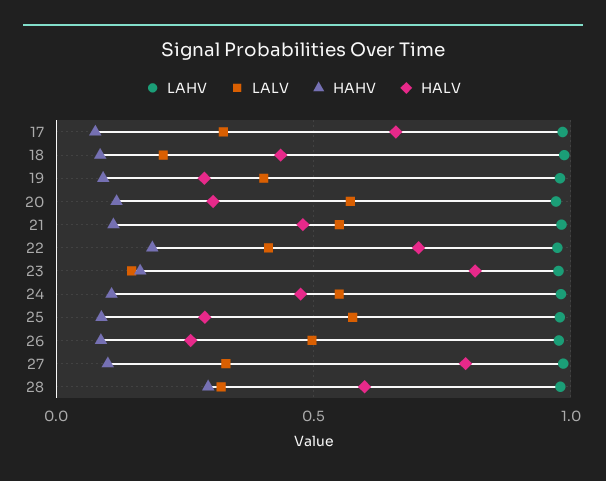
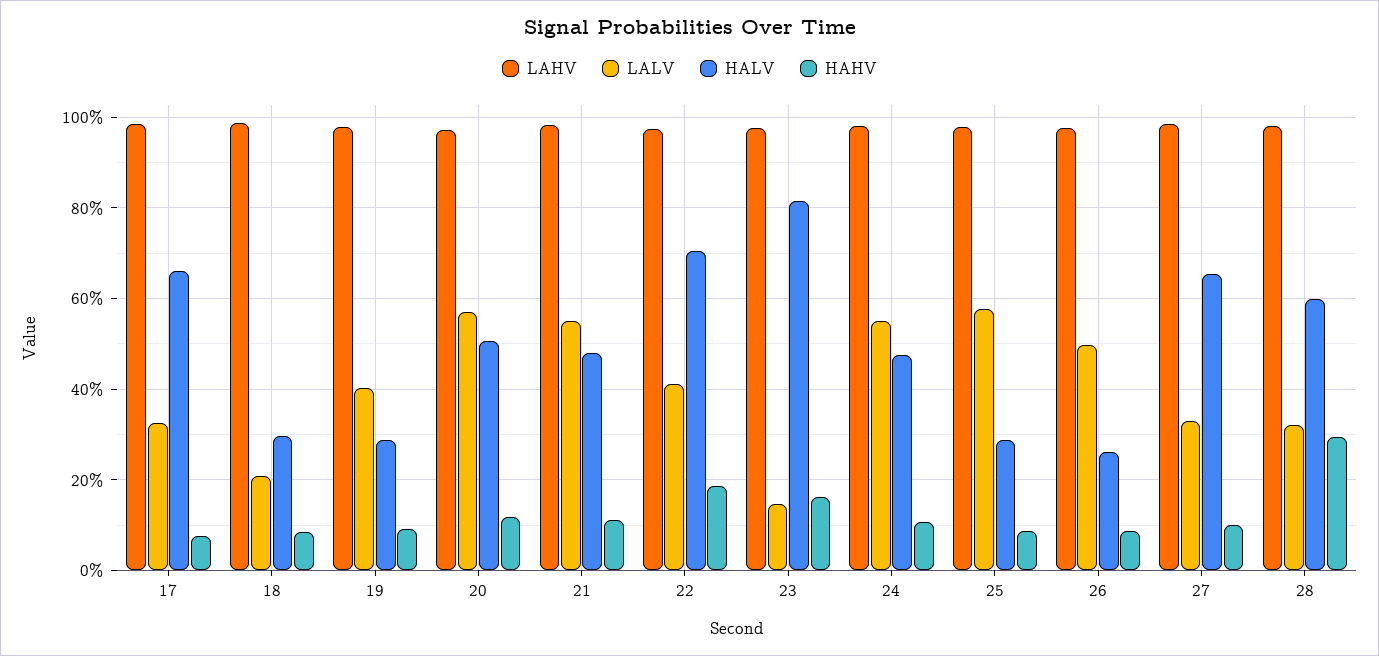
HALV, 18: 0.45 -> 0.3
HALV, 20: 0.3 -> 0.5
HALV, 27: 0.8 -> 0.66

